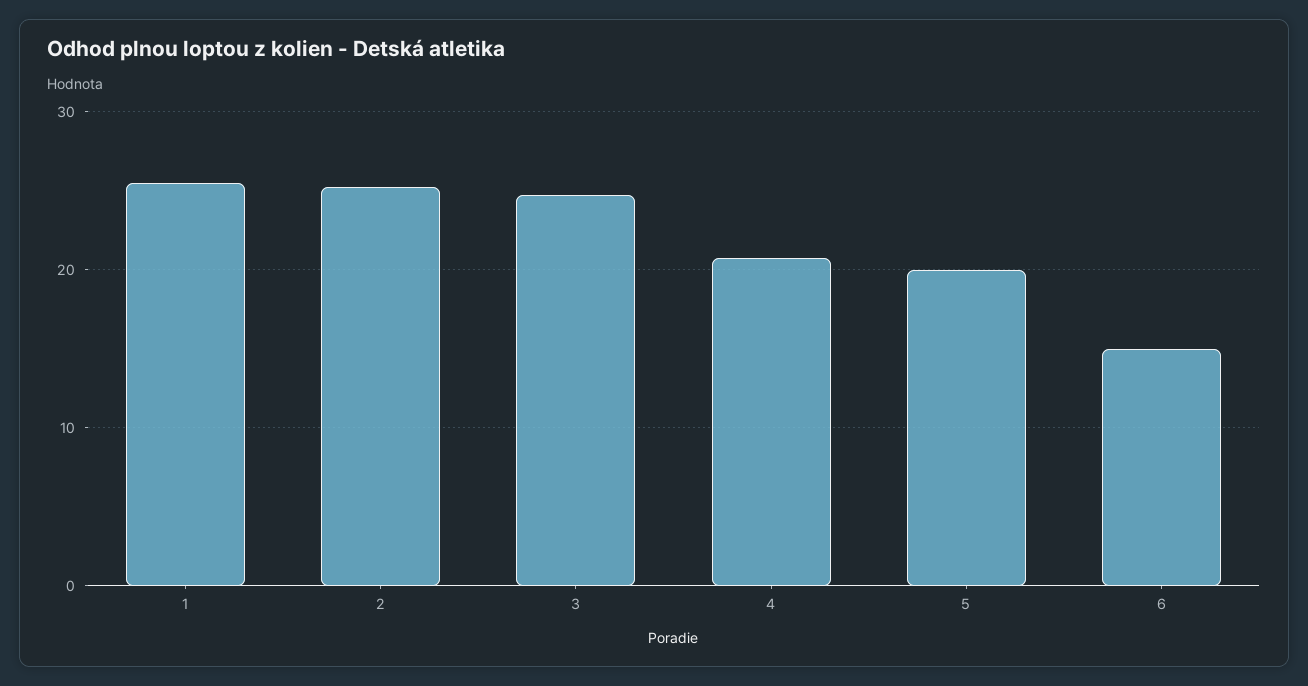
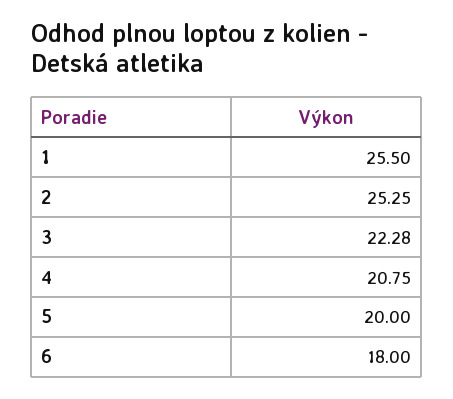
3: 25 -> 22.28
6: 15 -> 18

